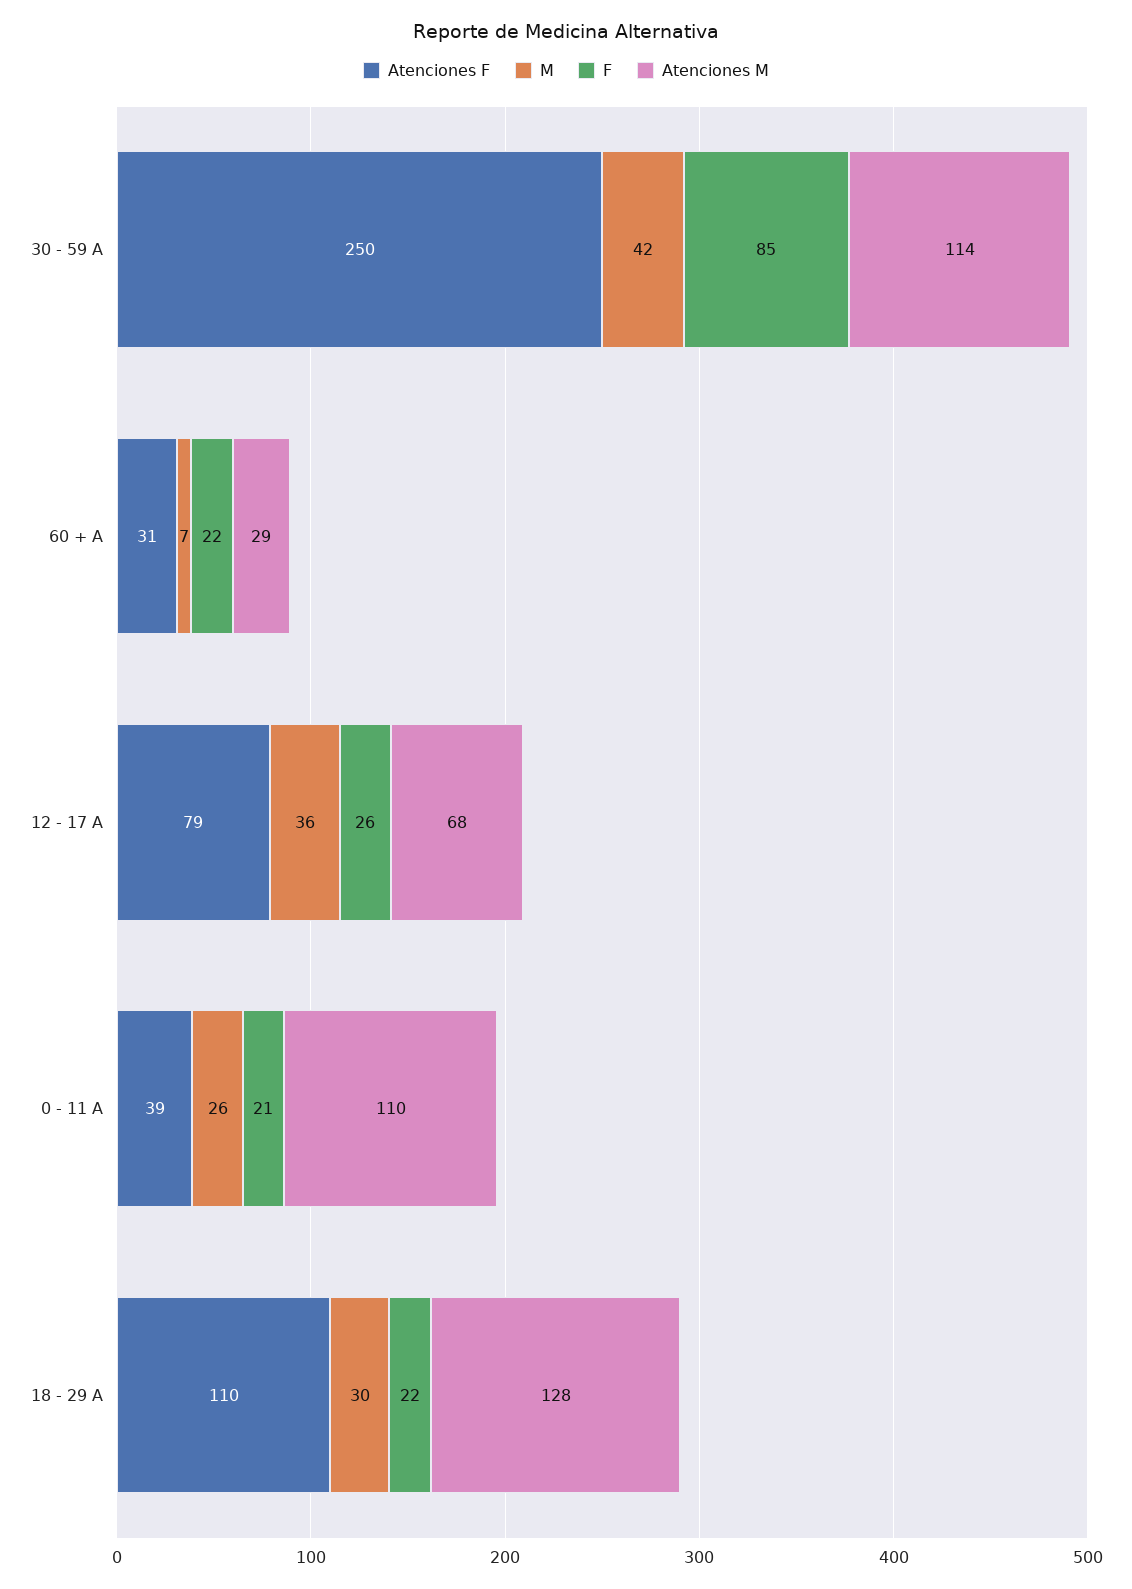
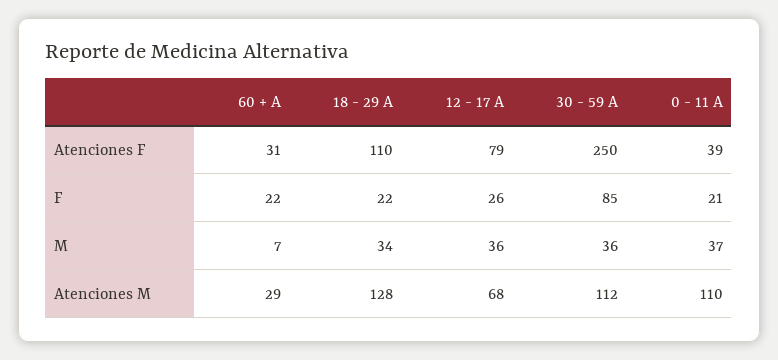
M, 30 - 59 A: 42 -> 36
Atenciones M, 30 - 59 A: 114 -> 112
M, 0 - 11 A: 26 -> 37
M, 18 - 29 A: 30 -> 34

